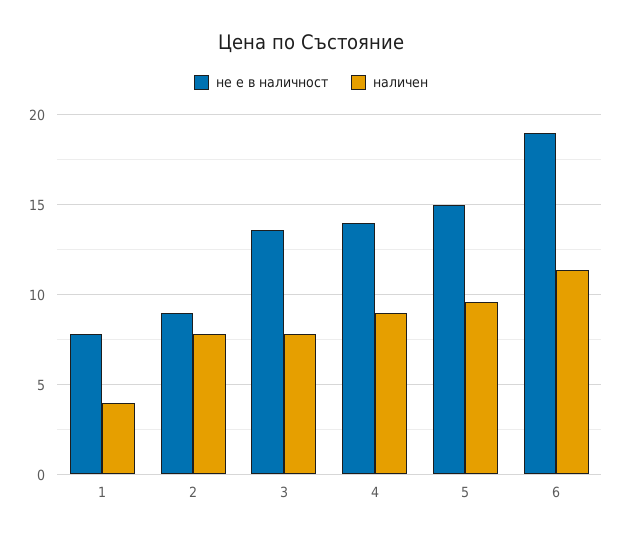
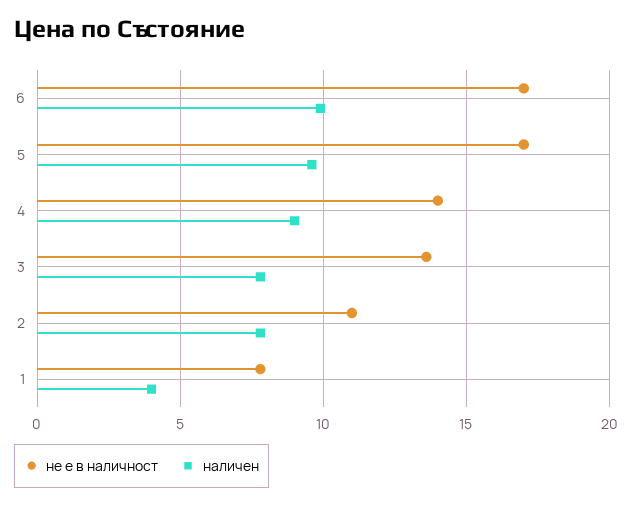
не е в наличност, 2: 9 -> 11
не е в наличност, 5: 15 -> 17
не е в наличност, 6: 19 -> 17
наличен, 6: 11.5 -> 10

